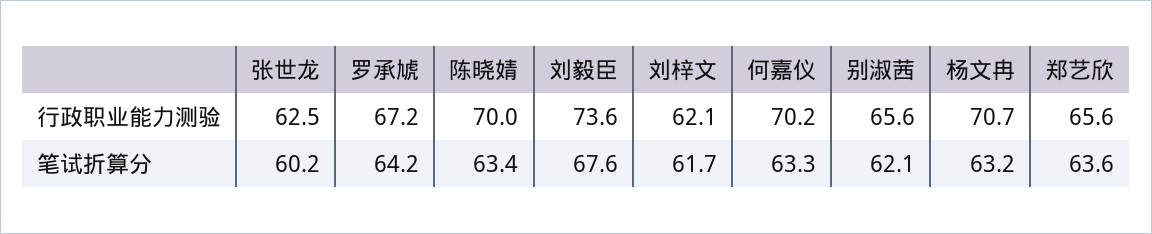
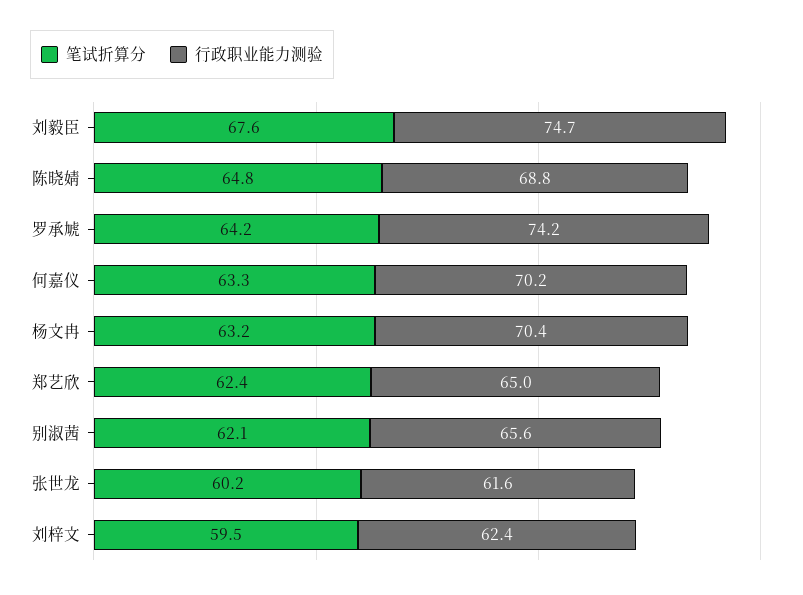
行政职业能力测验, 张世龙: 62.5 -> 61.6
行政职业能力测验, 罗承虓: 67.2 -> 74.2
行政职业能力测验, 陈晓婧: 70 -> 68.8
行政职业能力测验, 刘毅臣: 73.6 -> 74.7
行政职业能力测验, 刘梓文: 62.1 -> 62.4
行政职业能力测验, 杨文冉: 70.7 -> 70.4
行政职业能力测验, 郑艺欣: 65.6 -> 65
笔试折算分, 陈晓婧: 63.4 -> 64.8
笔试折算分, 刘梓文: 61.7 -> 59.5
笔试折算分, 郑艺欣: 63.6 -> 62.4

